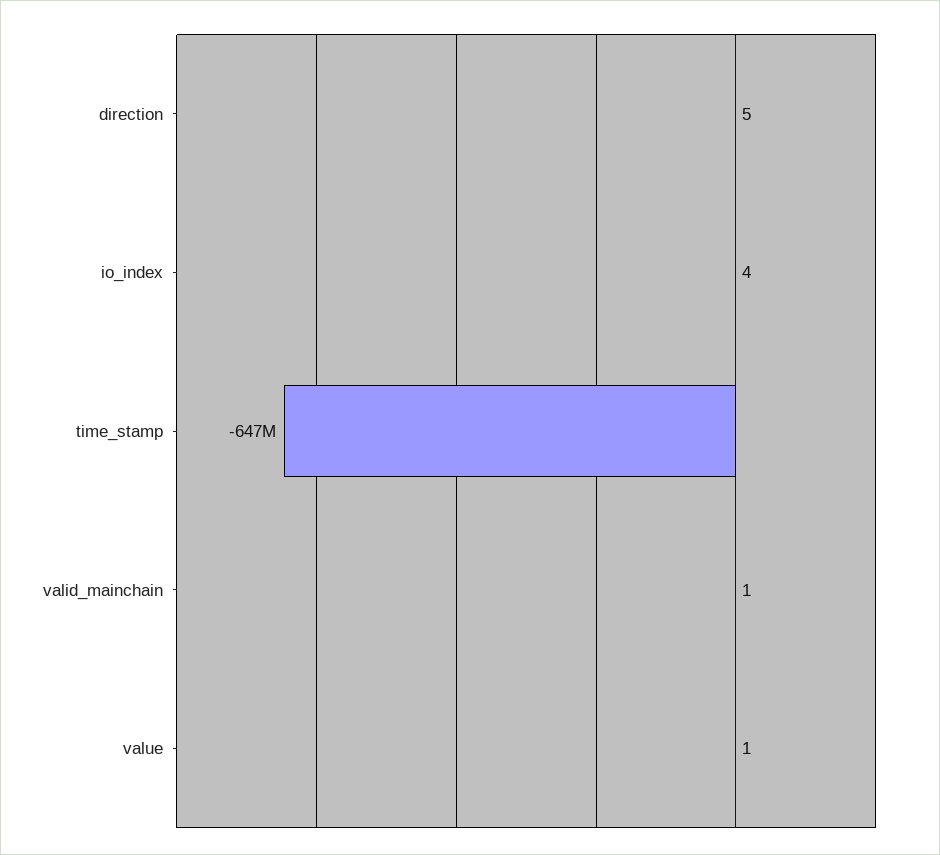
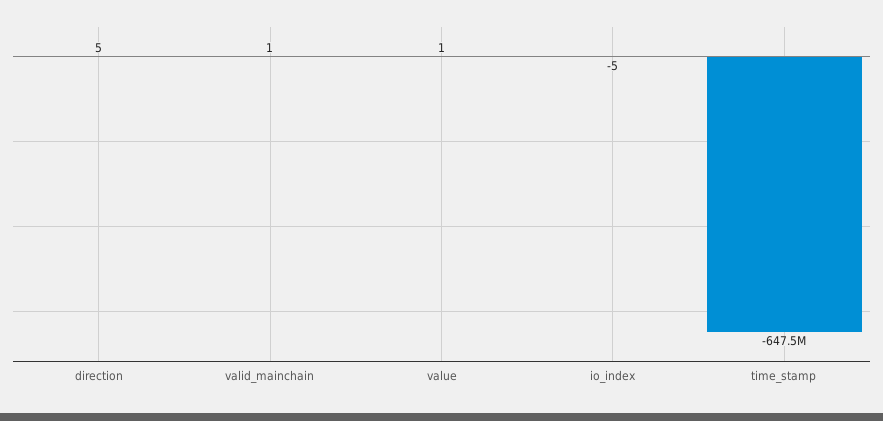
io_index: 4 -> -5

